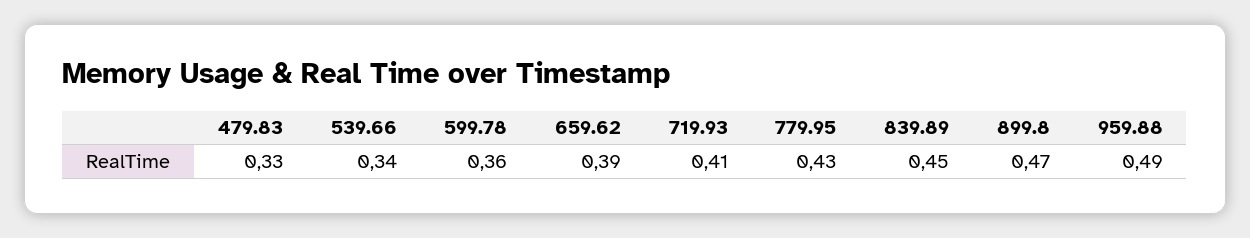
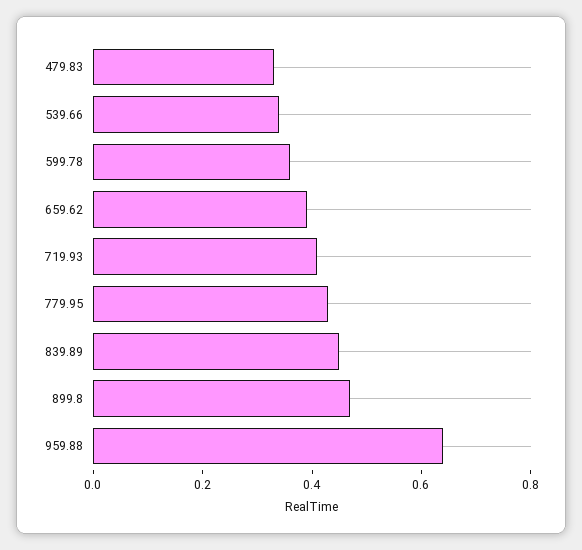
959.88: 0.49 -> 0.65

